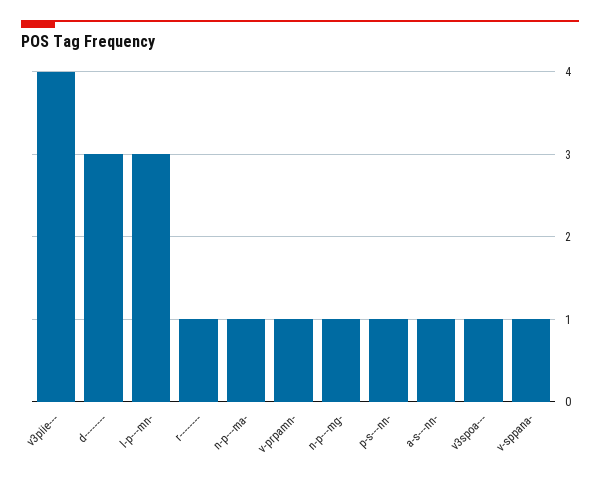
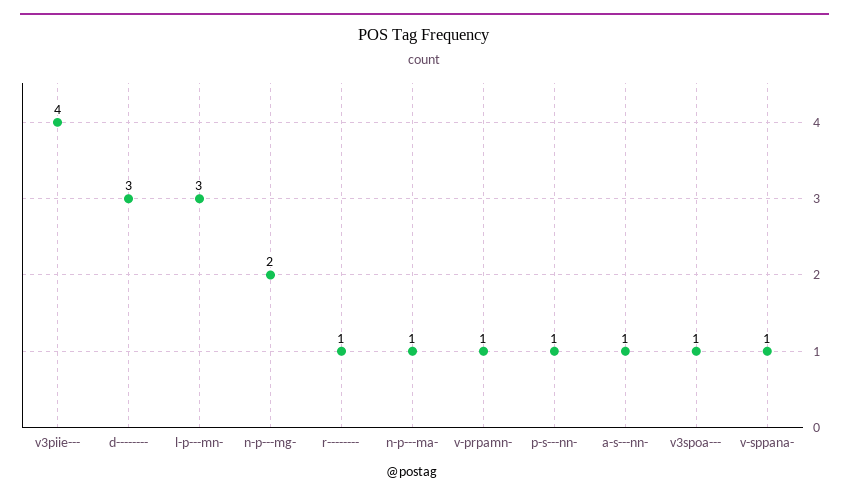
n-p---mg-: 1 -> 2

